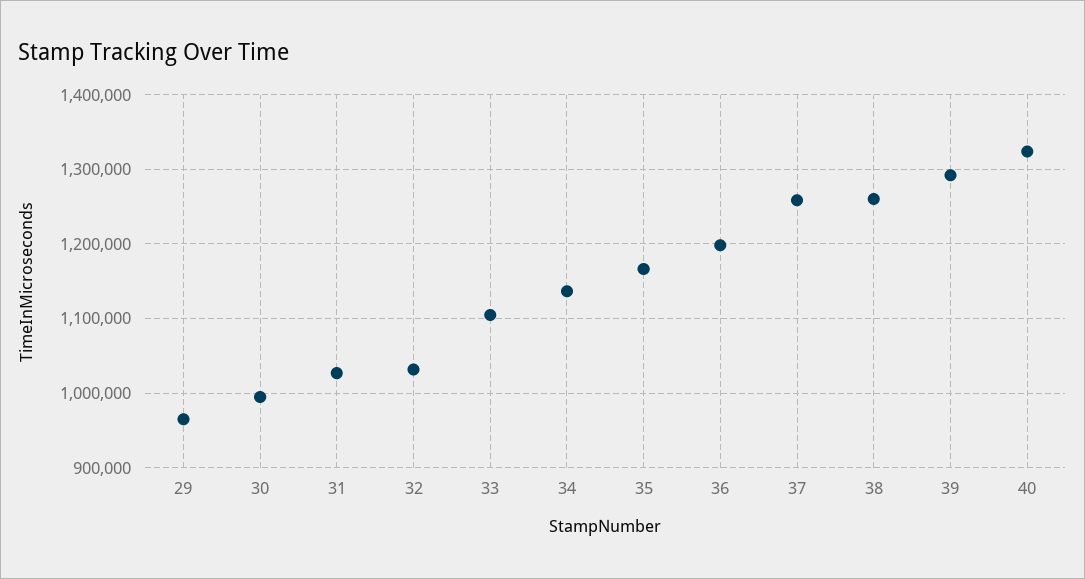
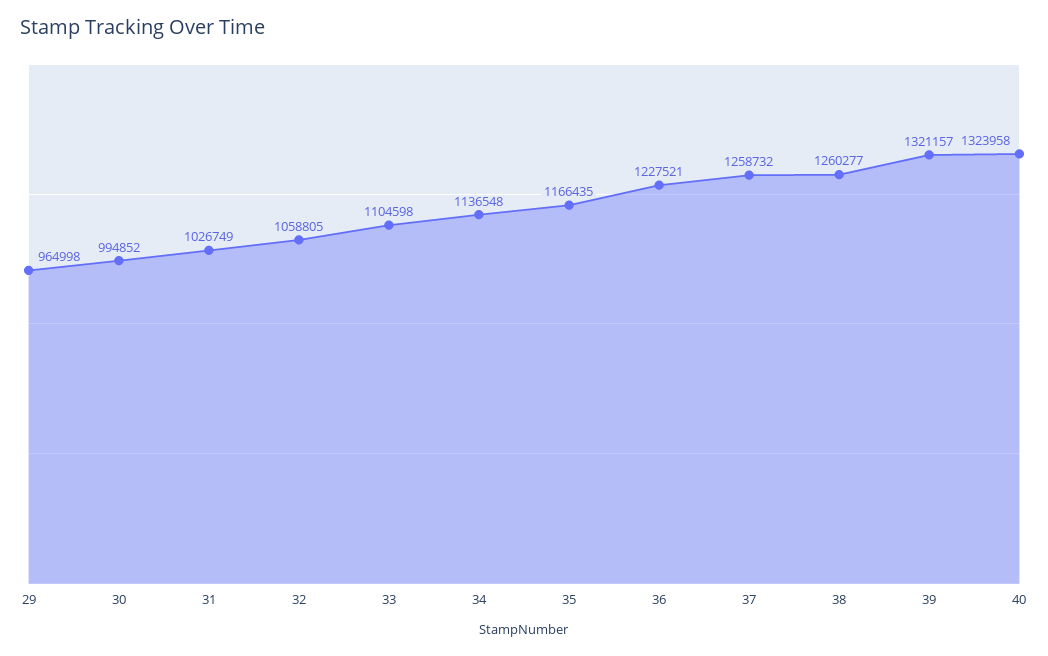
32: 1030000 -> 1058805
36: 1200000 -> 1227521
39: 1290000 -> 1321157

